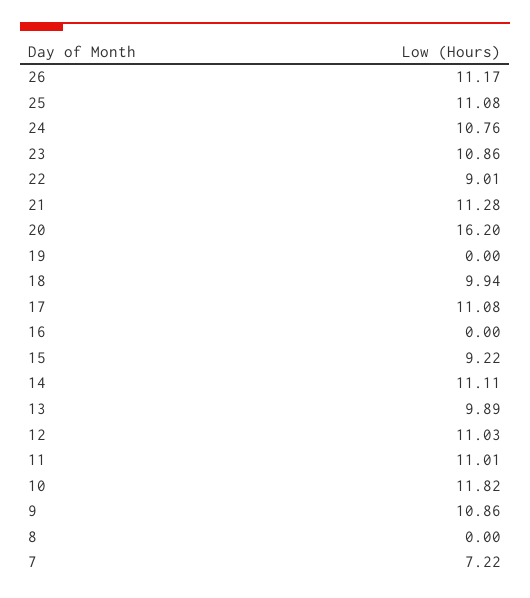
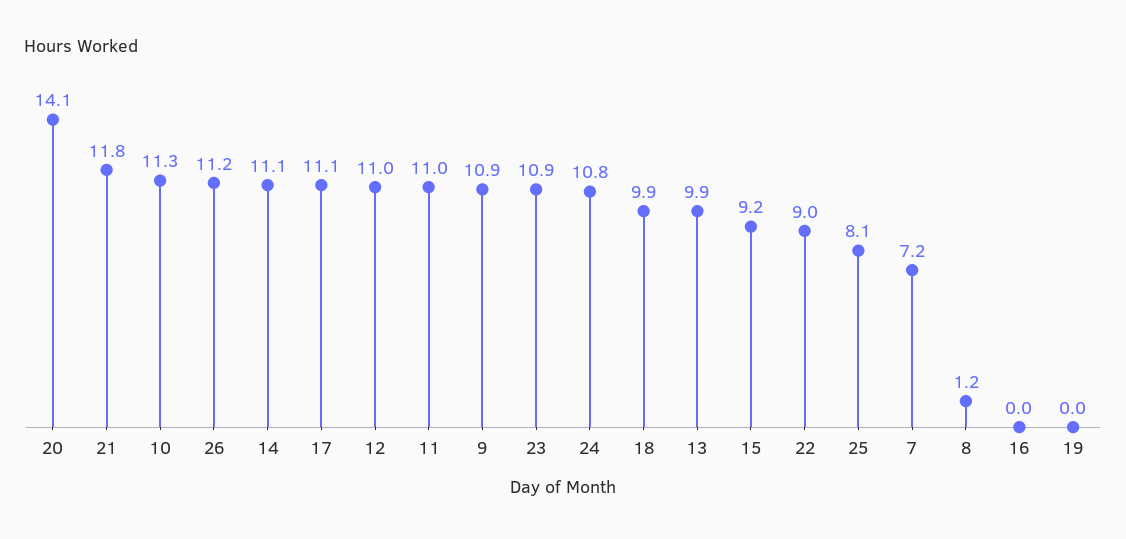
25: 11.08 -> 8.1
21: 11.28 -> 11.8
20: 16.2 -> 14.1
10: 11.82 -> 11.3
8: 0 -> 1.2

